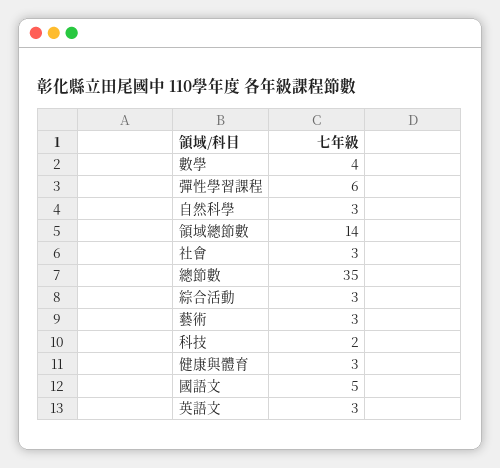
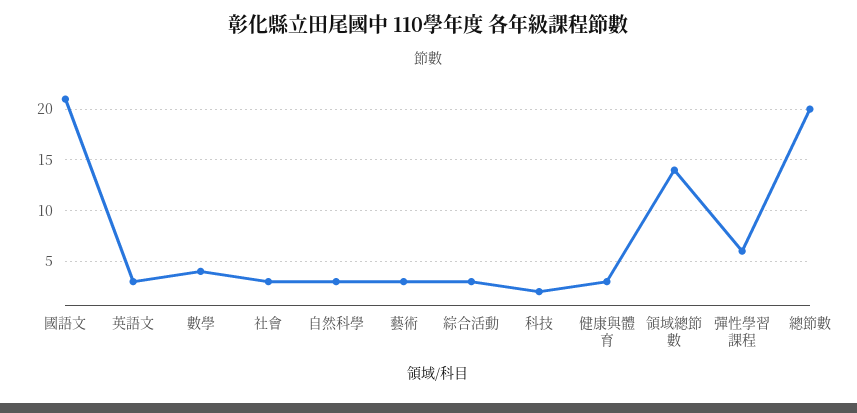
總節數: 35 -> 20
國語文: 5 -> 21

